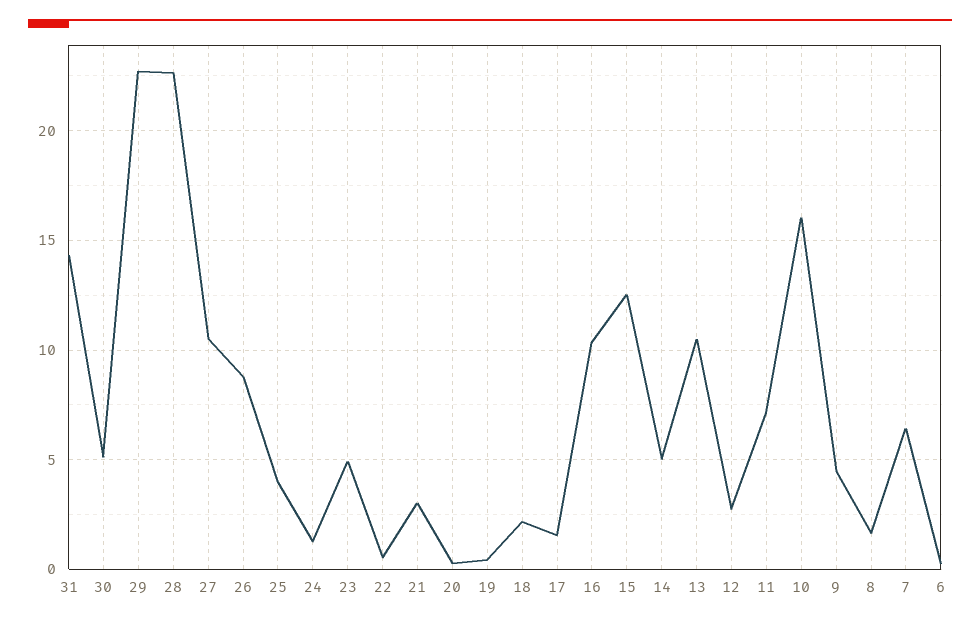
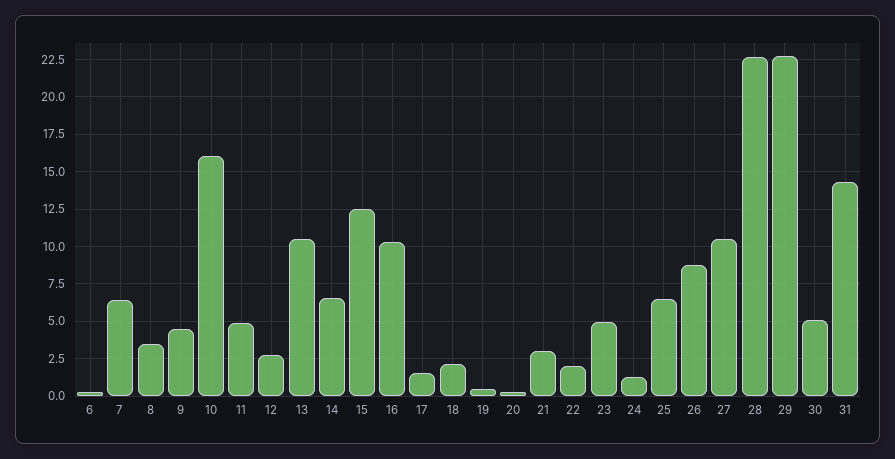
25: 4 -> 6.5
22: 0.5 -> 2
14: 5 -> 6.5
11: 7 -> 5
8: 1.5 -> 3.5

